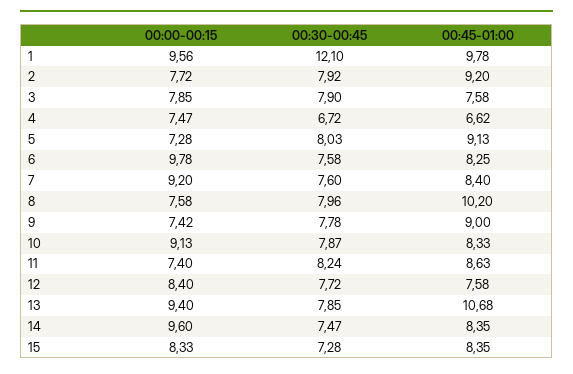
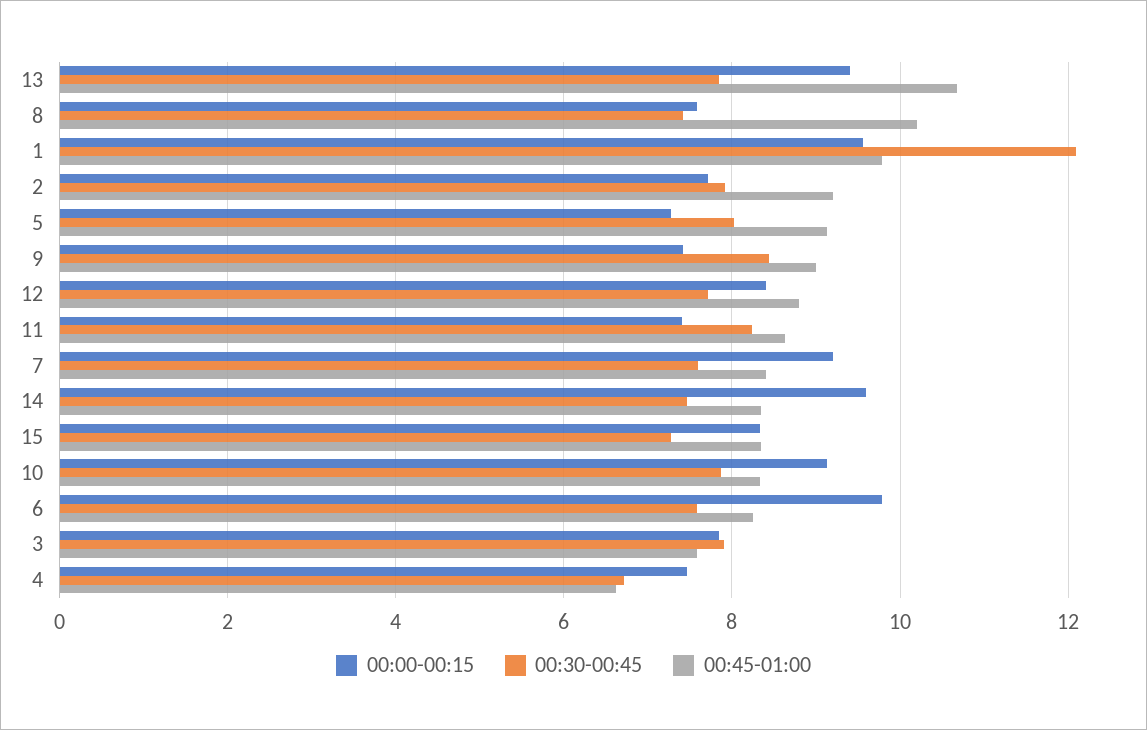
00:30-00:45, 8: 7.96 -> 7.4
00:30-00:45, 9: 7.78 -> 8.4
00:45-01:00, 12: 7.58 -> 8.8

